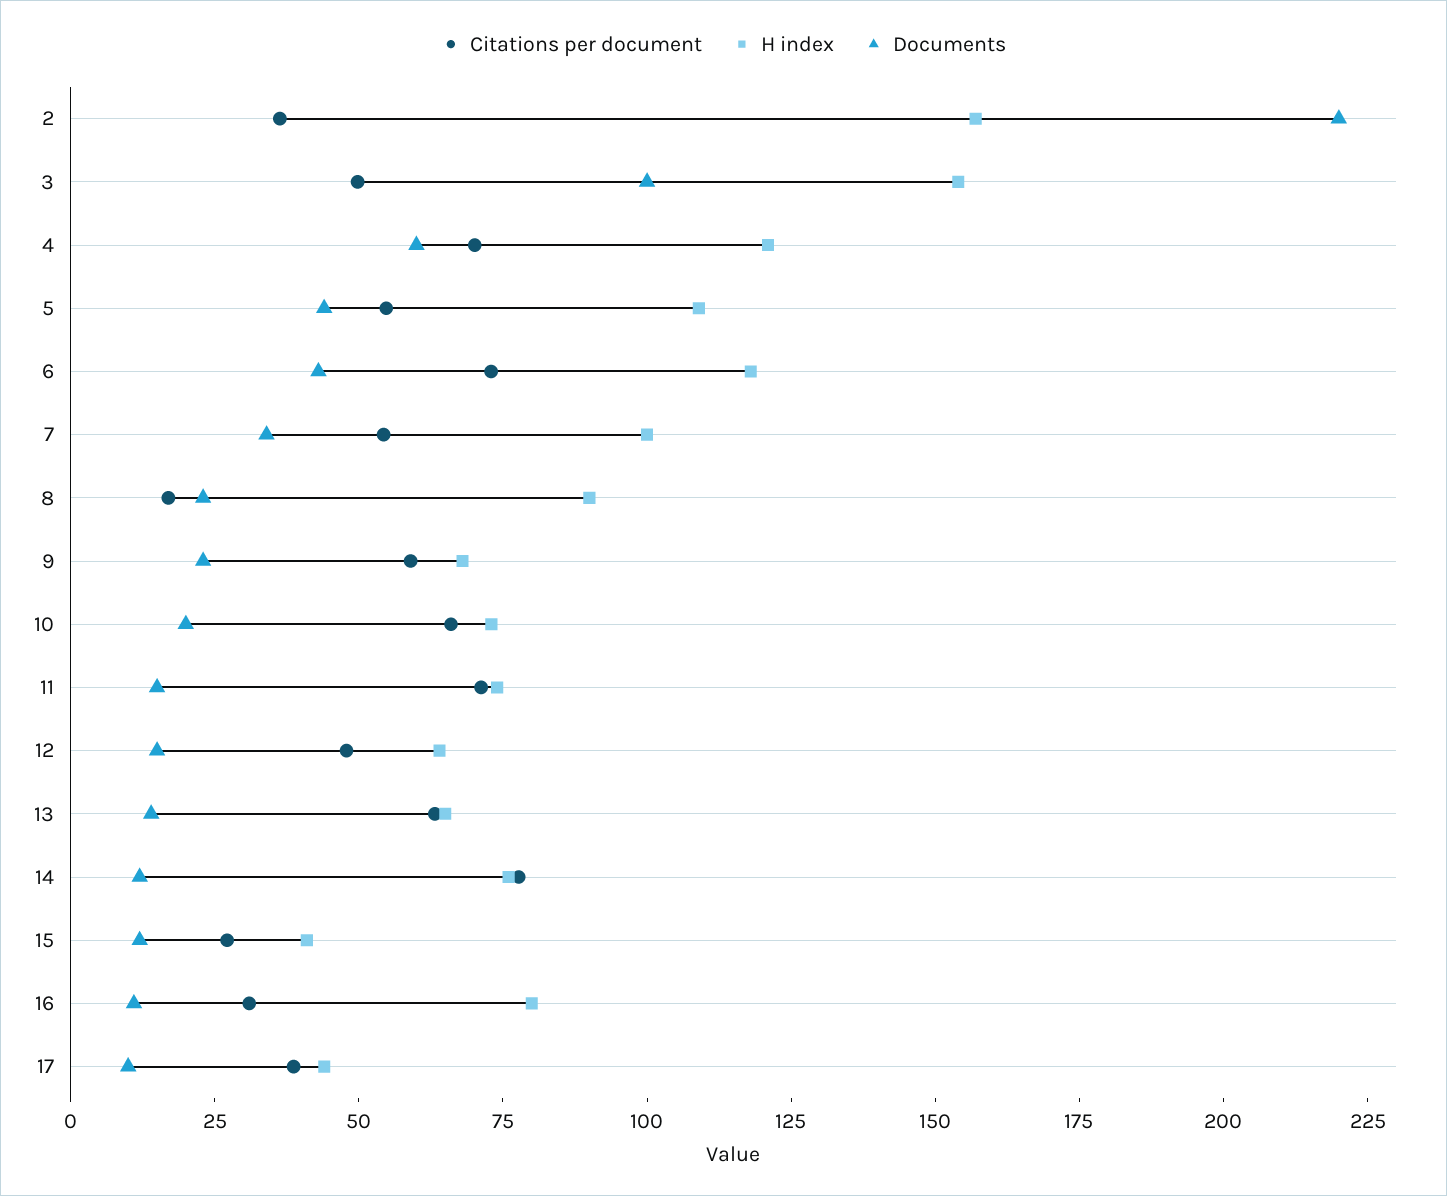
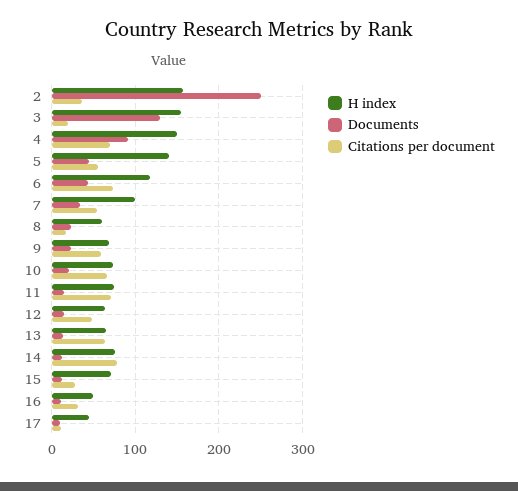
Documents, 2: 220 -> 250
Citations per document, 3: 50 -> 20
Documents, 3: 100 -> 130
H index, 4: 120 -> 150
Documents, 4: 60 -> 90
H index, 5: 110 -> 140
H index, 8: 90 -> 60
H index, 15: 40 -> 70
H index, 16: 80 -> 50
Citations per document, 17: 40 -> 10

